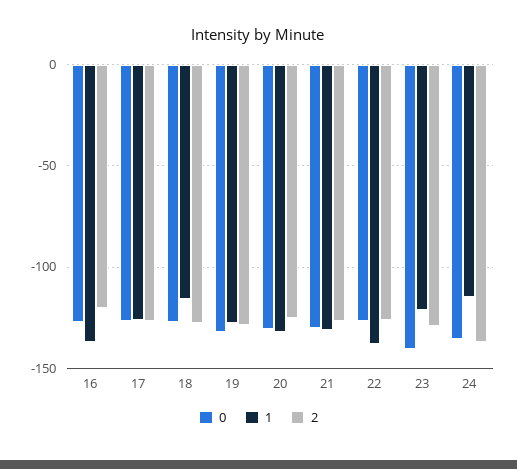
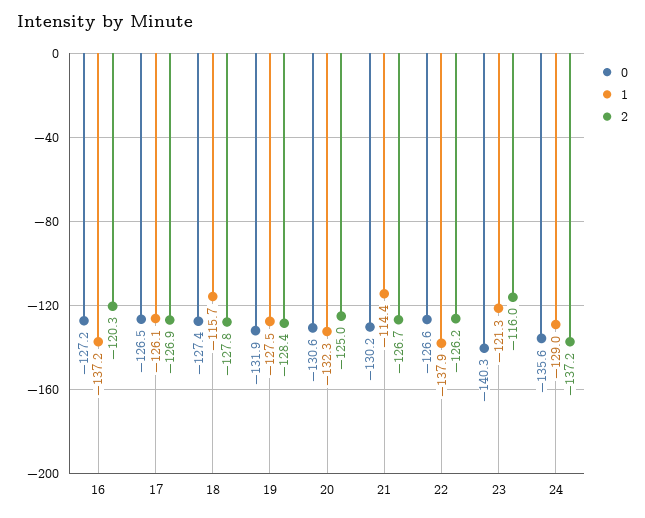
1, 21: -130 -> -114.4
2, 23: -130 -> -116
1, 24: -115 -> -129

